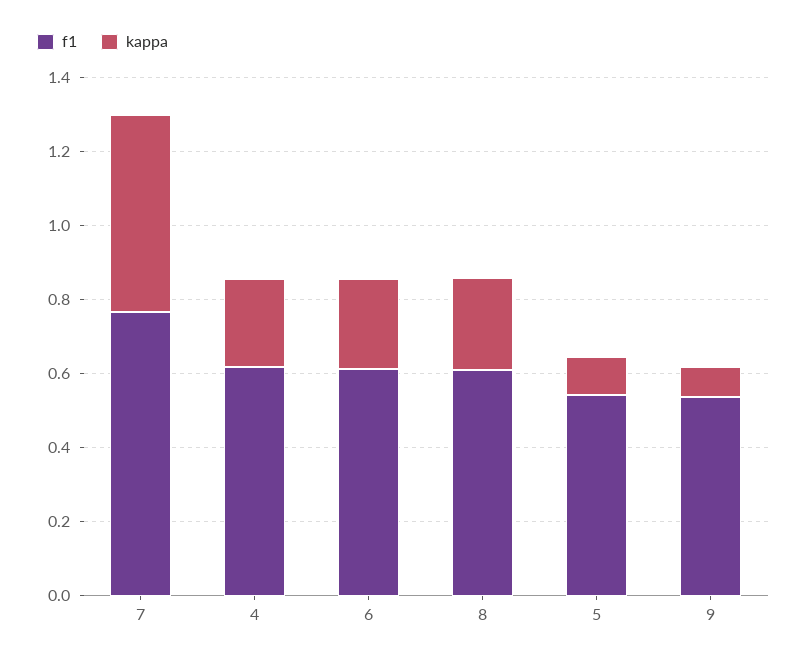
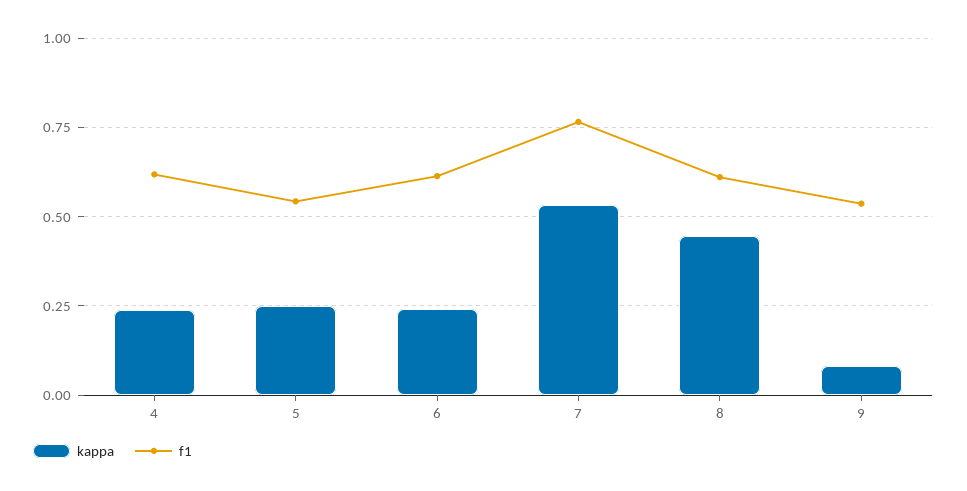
kappa, 8: 0.25 -> 0.45
kappa, 5: 0.1 -> 0.25

